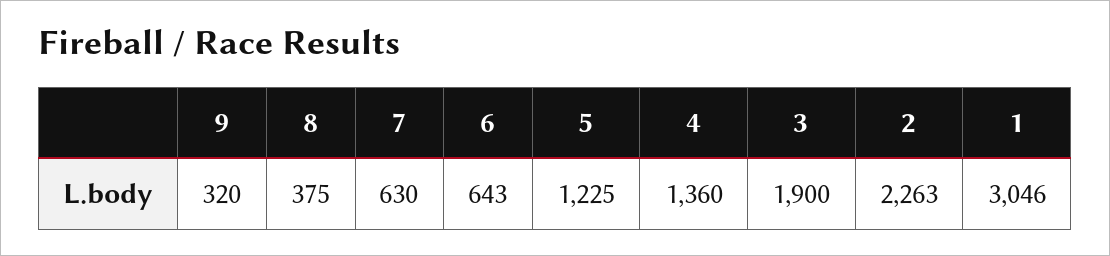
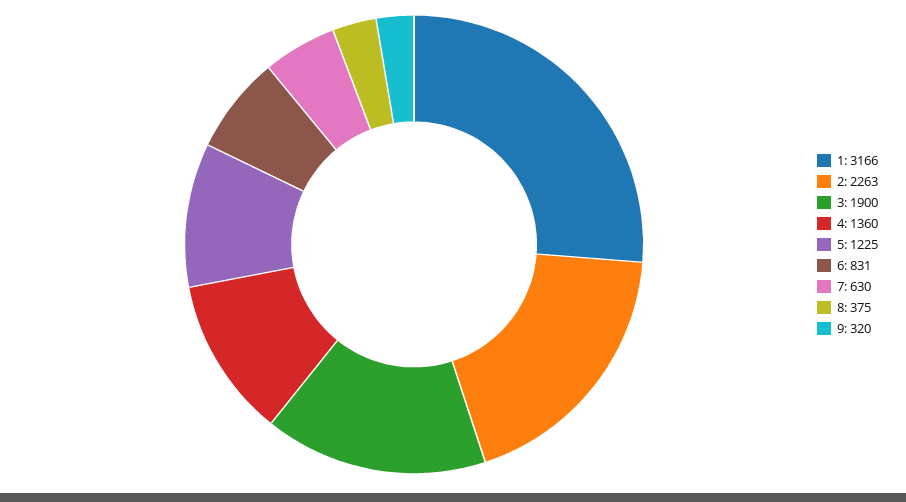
6: 643 -> 831
1: 3046 -> 3166

